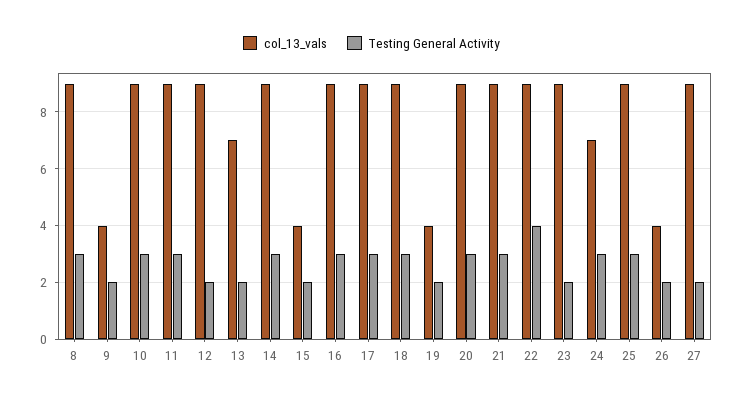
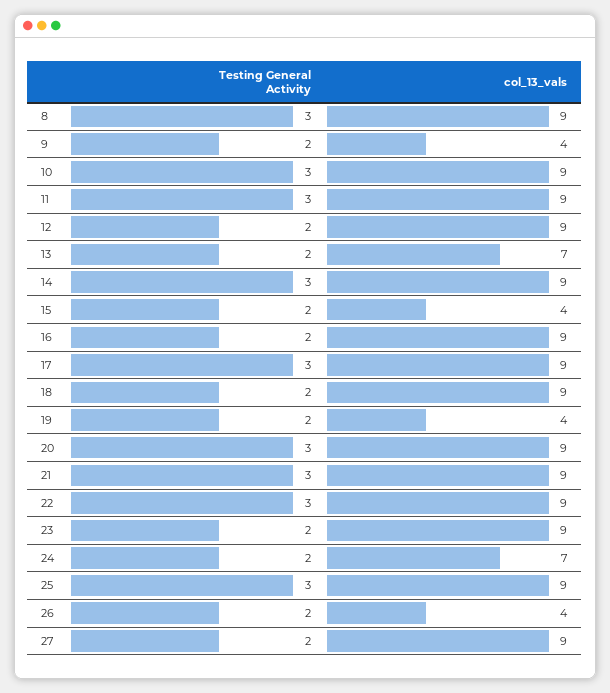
Testing General Activity, 16: 3 -> 2
Testing General Activity, 18: 3 -> 2
Testing General Activity, 22: 4 -> 3
Testing General Activity, 24: 3 -> 2

